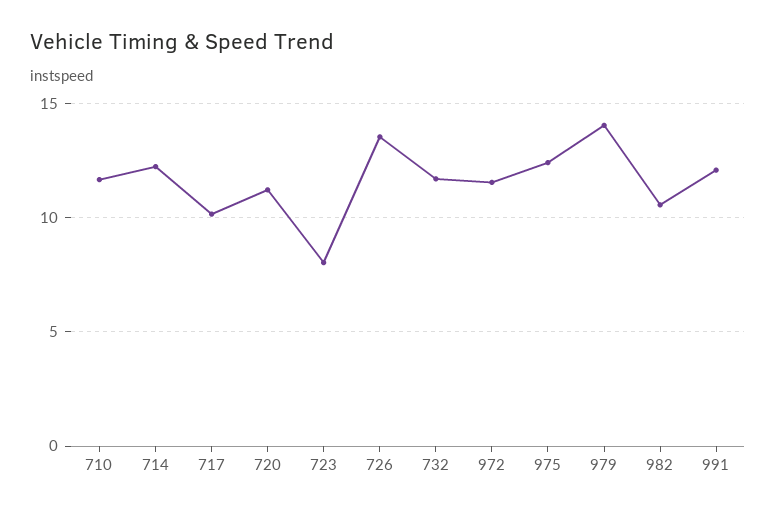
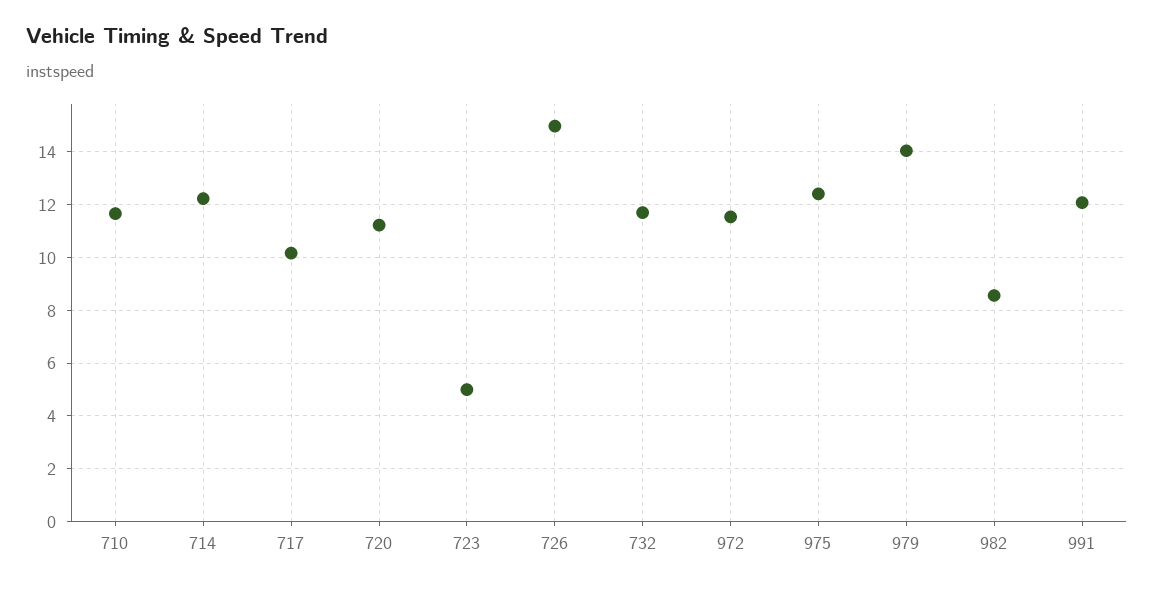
723: 8 -> 5
726: 13.5 -> 15
982: 10.5 -> 8.5

